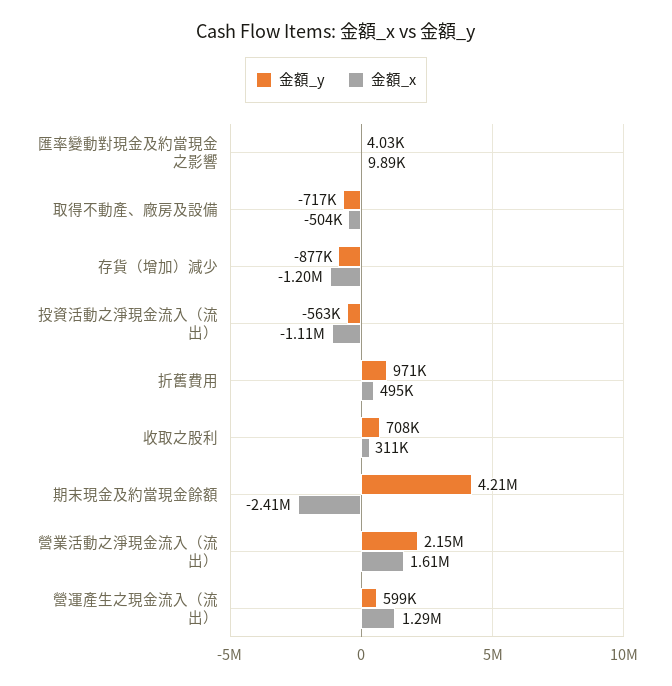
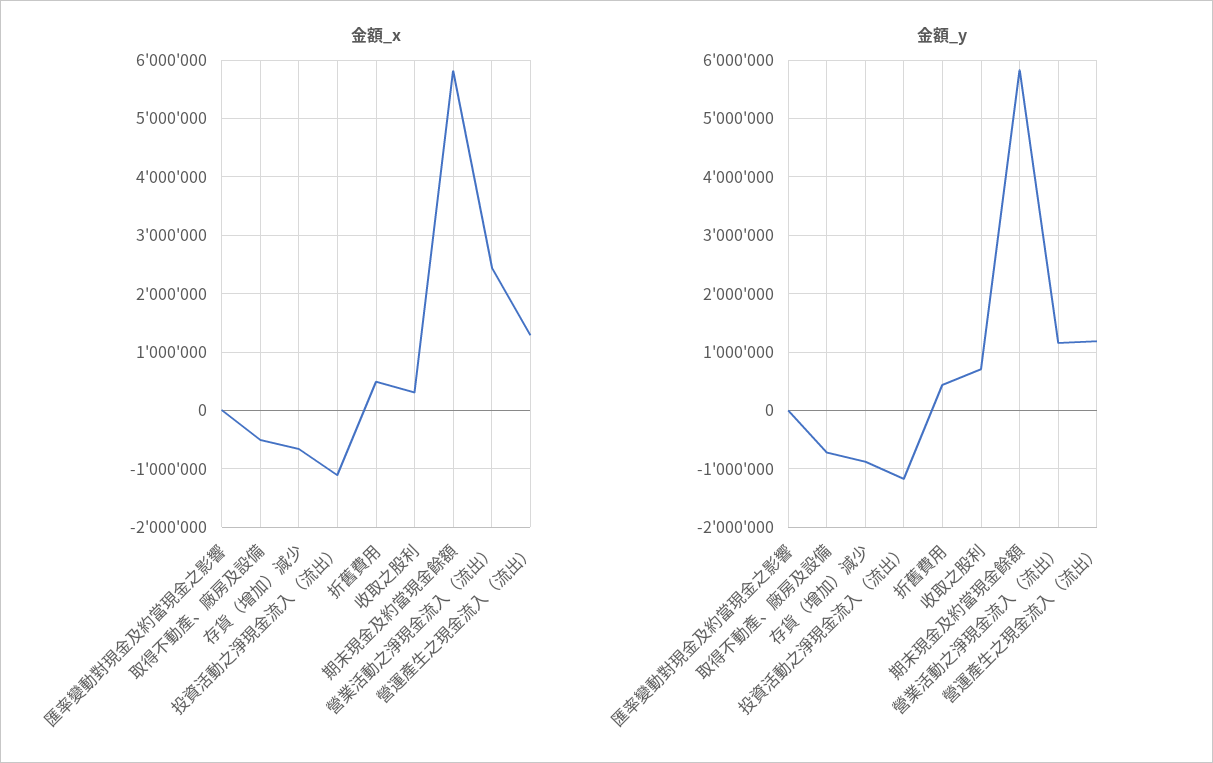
金額_x, 存貨（增加）減少: -1200000 -> -600000
金額_y, 投資活動之淨現金流入（流出）: -563000 -> -1200000
金額_y, 折舊費用: 971000 -> 400000
金額_y, 期末現金及約當現金餘額: 4210000 -> 5800000
金額_x, 期末現金及約當現金餘額: -2410000 -> 5800000
金額_y, 營業活動之淨現金流入（流出）: 2150000 -> 1200000
金額_x, 營業活動之淨現金流入（流出）: 1610000 -> 2400000
金額_y, 營運產生之現金流入（流出）: 599000 -> 1200000

